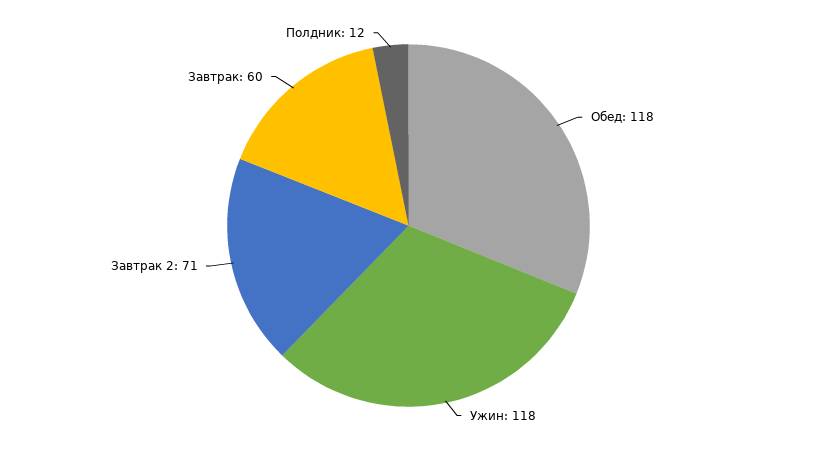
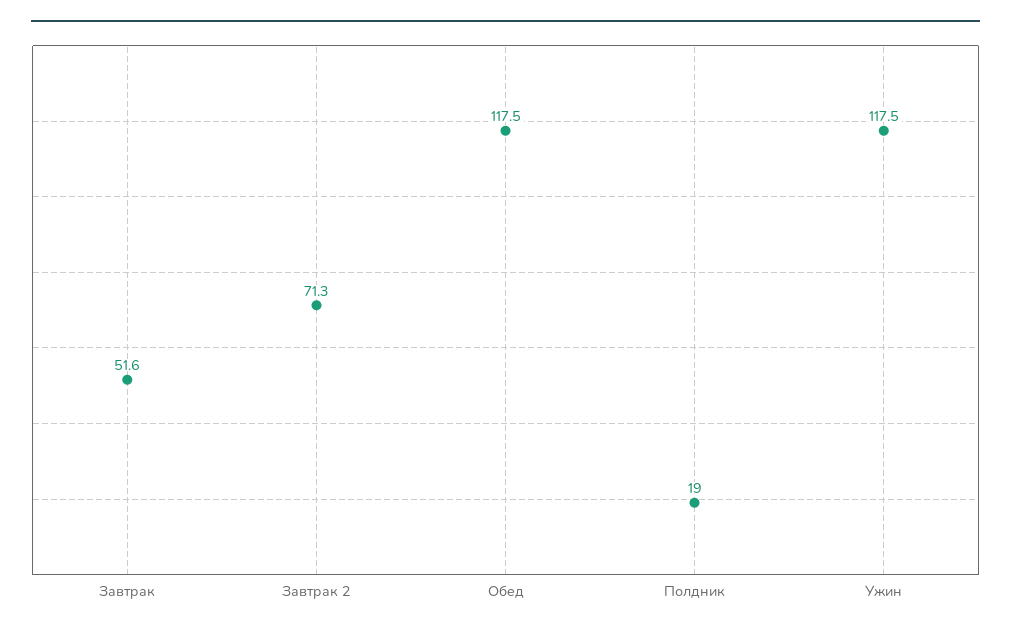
Завтрак: 60 -> 51.6
Полдник: 12 -> 19

